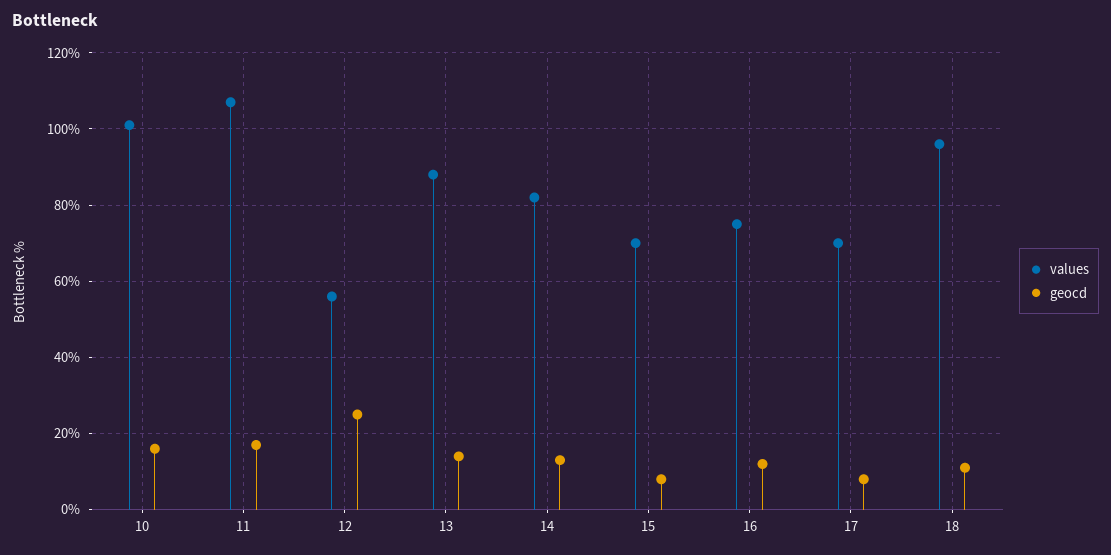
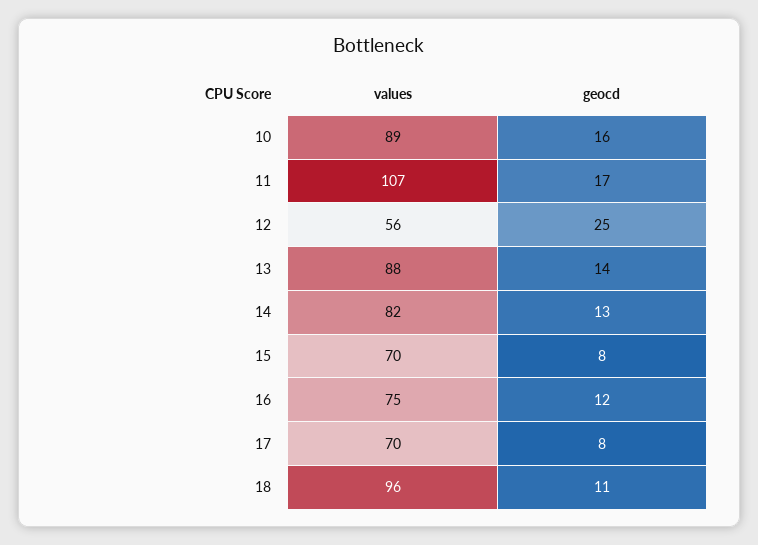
values, 10: 100 -> 89

